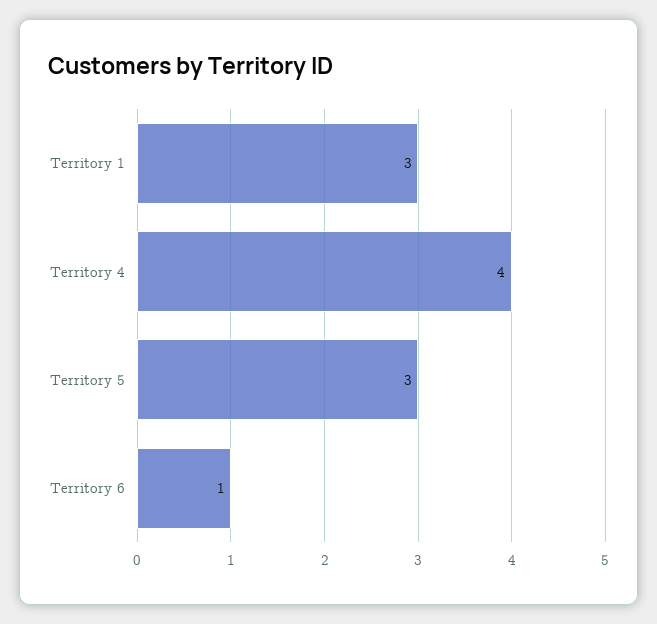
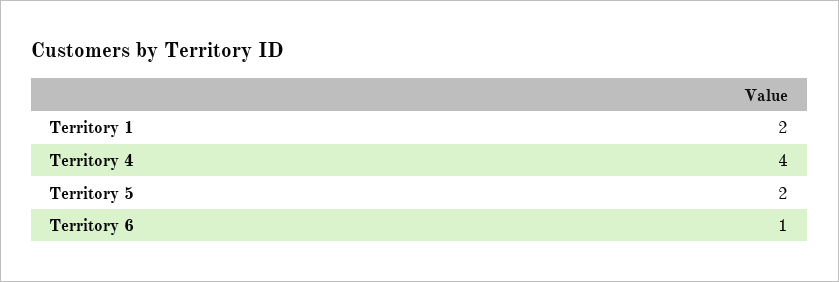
Territory 1: 3 -> 2
Territory 5: 3 -> 2

